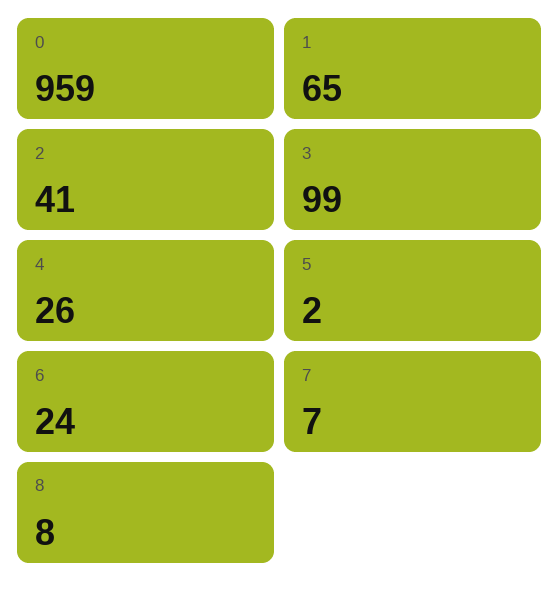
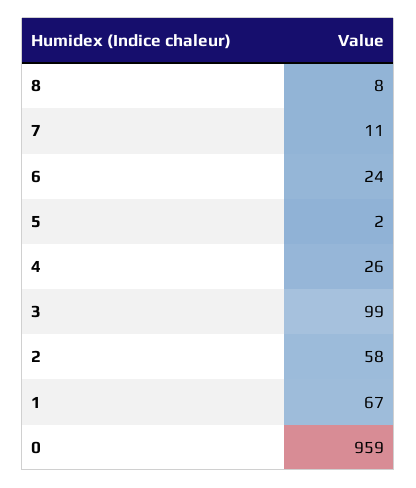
1: 65 -> 67
2: 41 -> 58
7: 7 -> 11

